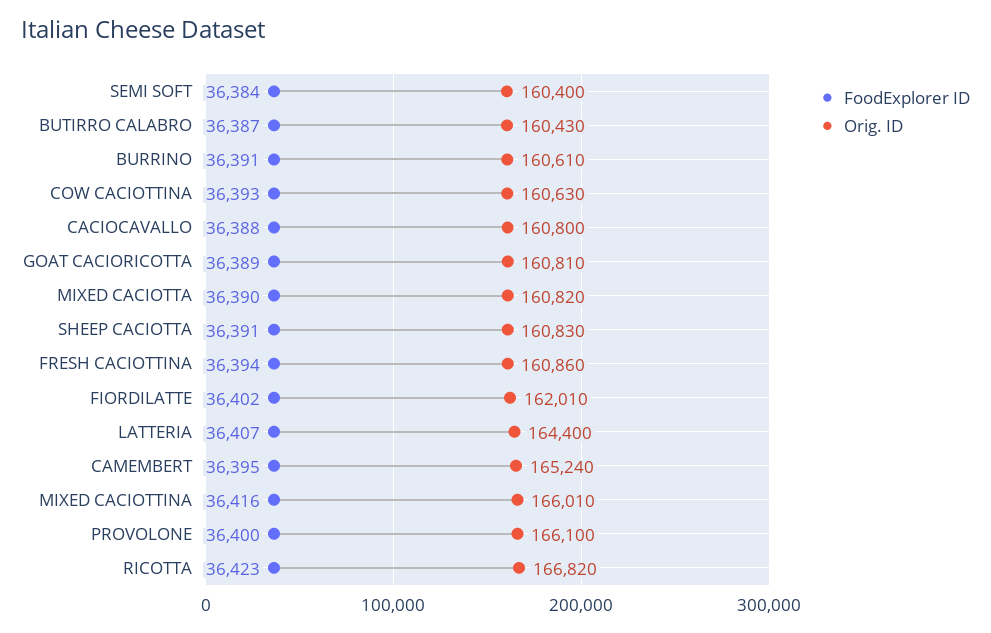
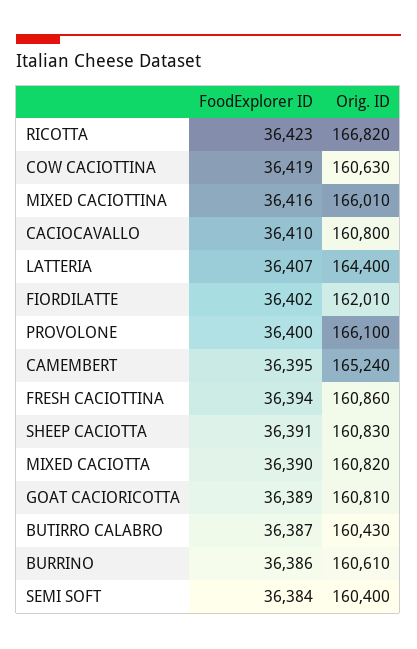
FoodExplorer ID, BURRINO: 36391 -> 36386
FoodExplorer ID, COW CACIOTTINA: 36393 -> 36419
FoodExplorer ID, CACIOCAVALLO: 36388 -> 36410

